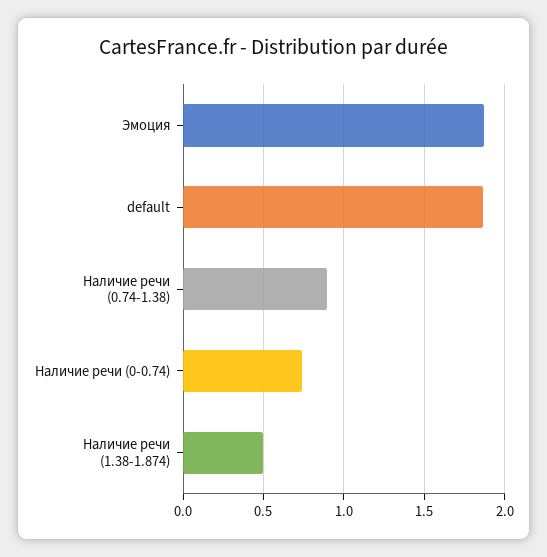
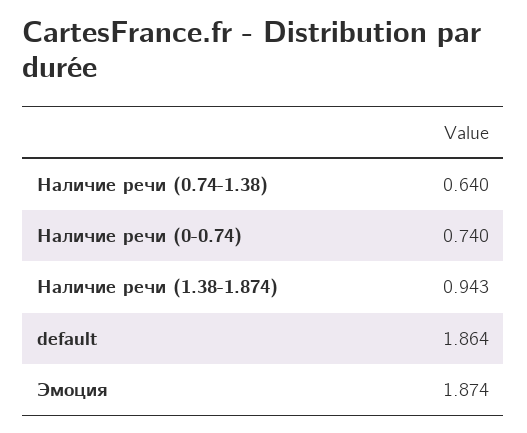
Наличие речи (0.74-1.38): 0.9 -> 0.64
Наличие речи (1.38-1.874): 0.5 -> 0.943

